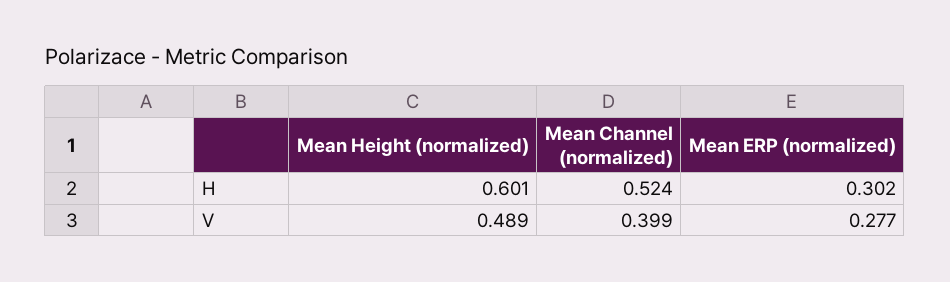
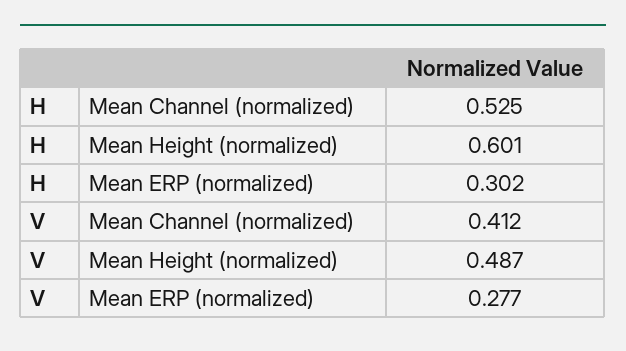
Mean Channel (normalized), H: 0.524 -> 0.525
Mean Height (normalized), V: 0.489 -> 0.487
Mean Channel (normalized), V: 0.399 -> 0.412

